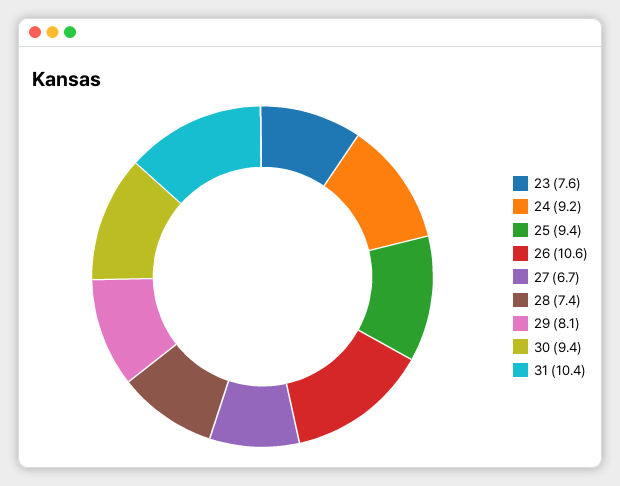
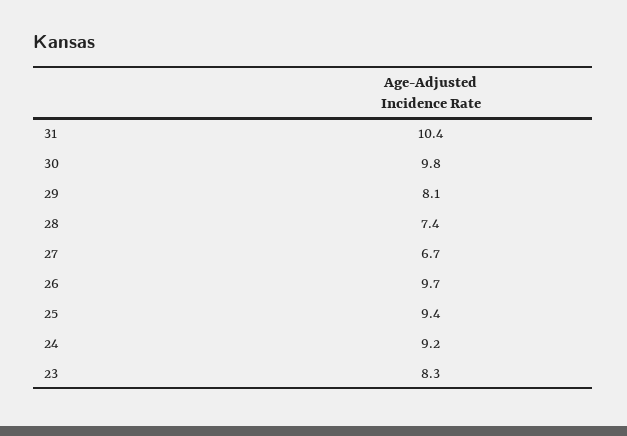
23: 7.6 -> 8.3
26: 10.6 -> 9.7
30: 9.4 -> 9.8

